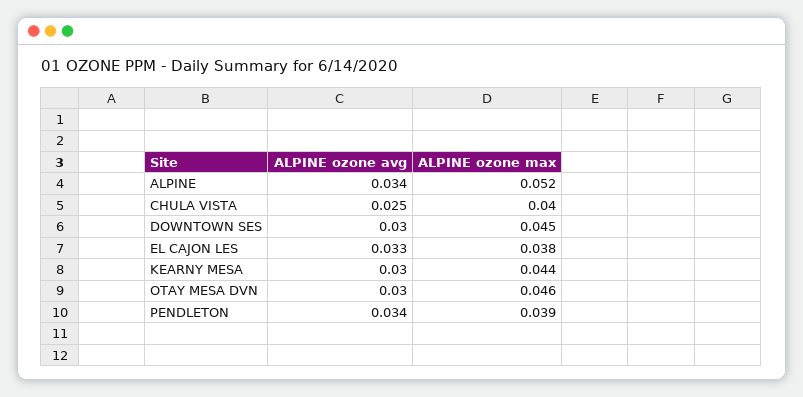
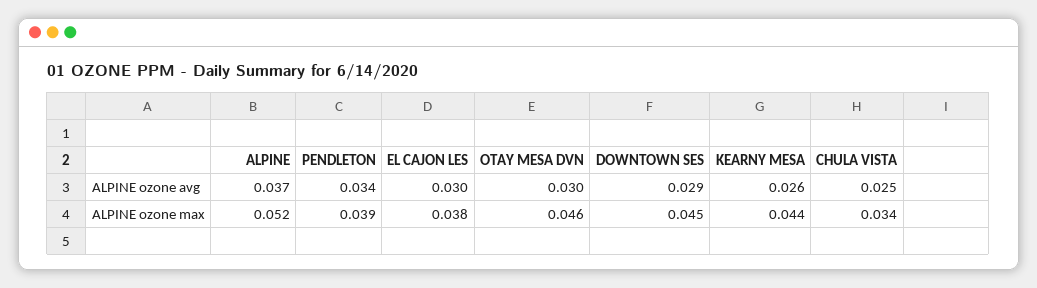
ALPINE ozone avg, ALPINE: 0.034 -> 0.037
ALPINE ozone max, CHULA VISTA: 0.04 -> 0.034
ALPINE ozone avg, DOWNTOWN SES: 0.03 -> 0.029
ALPINE ozone avg, EL CAJON LES: 0.033 -> 0.03
ALPINE ozone avg, KEARNY MESA: 0.03 -> 0.026

